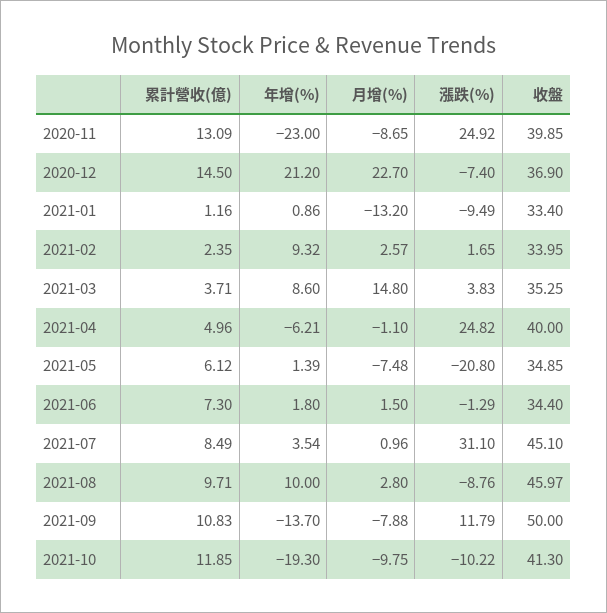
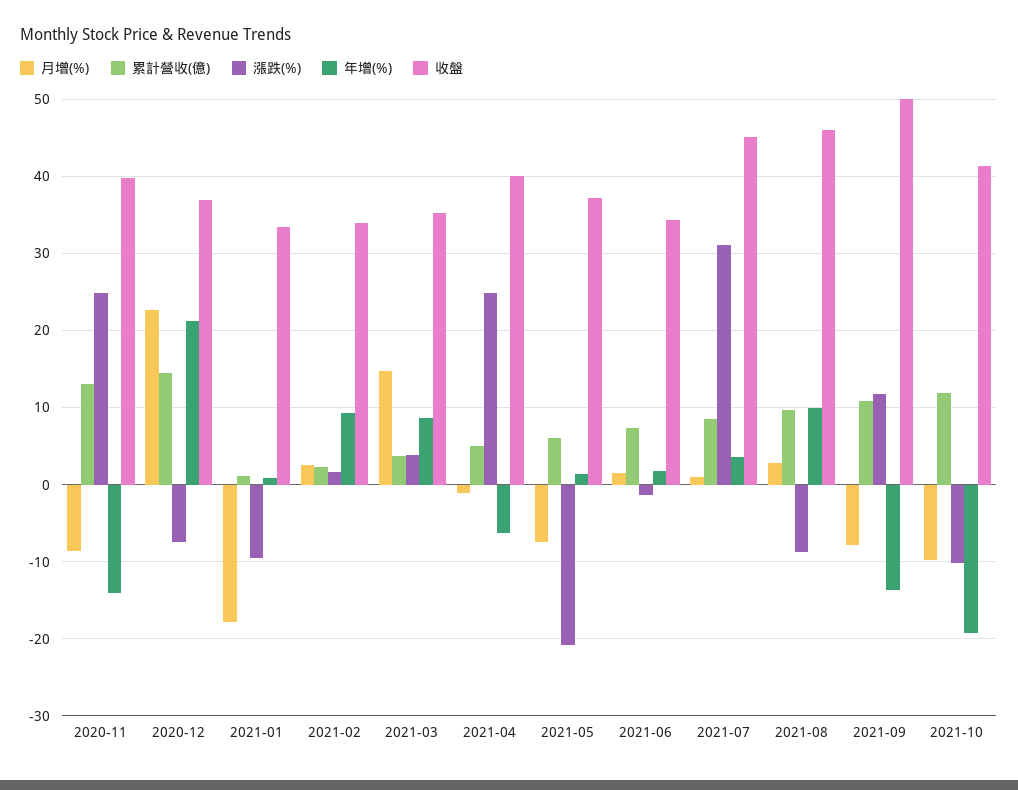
年增(%), 2020-11: -23 -> -14
月增(%), 2021-01: -13.2 -> -18
收盤, 2021-05: 34.85 -> 37

